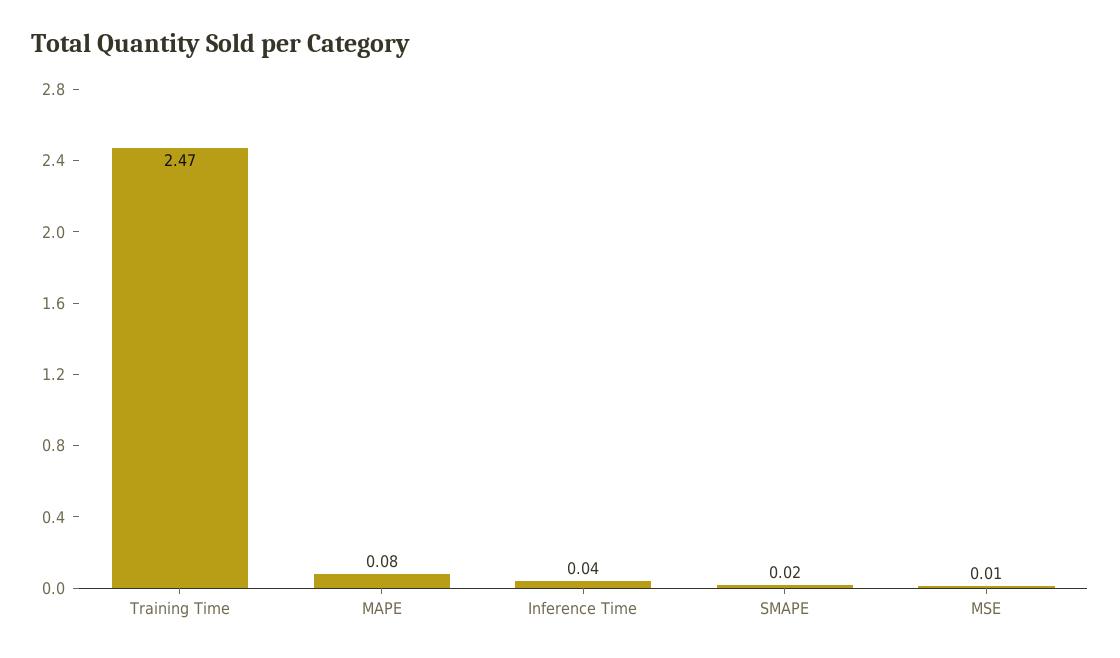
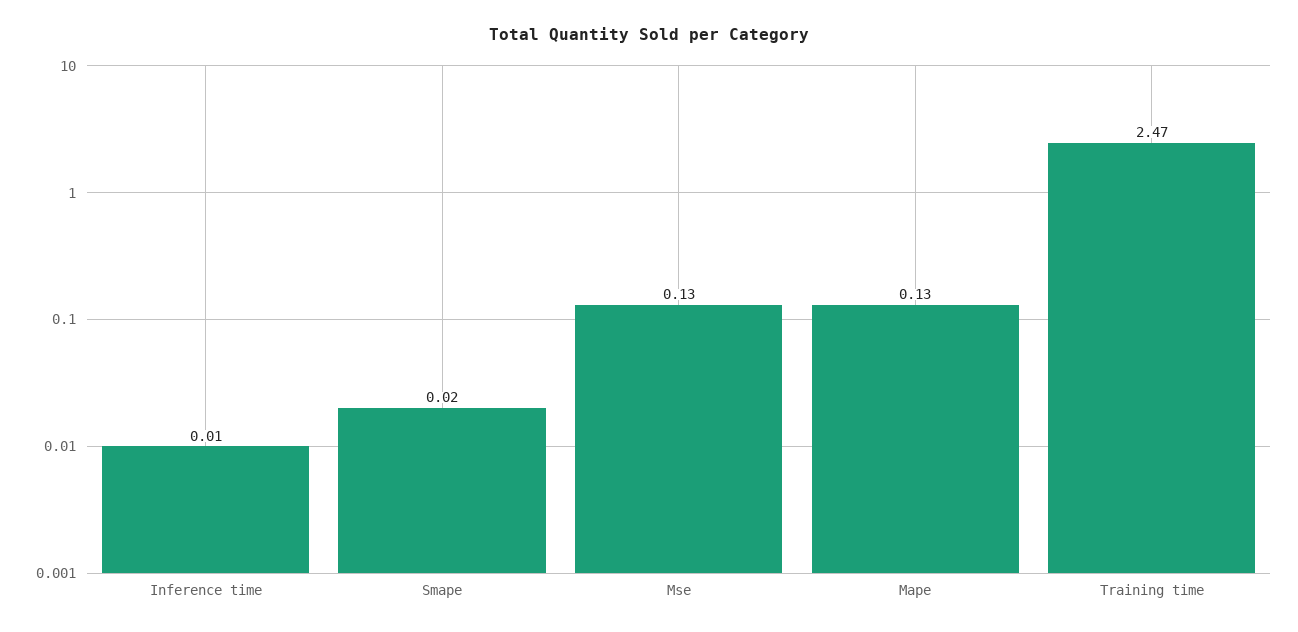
MAPE: 0.08 -> 0.13
Inference Time: 0.04 -> 0.01
MSE: 0.01 -> 0.13

